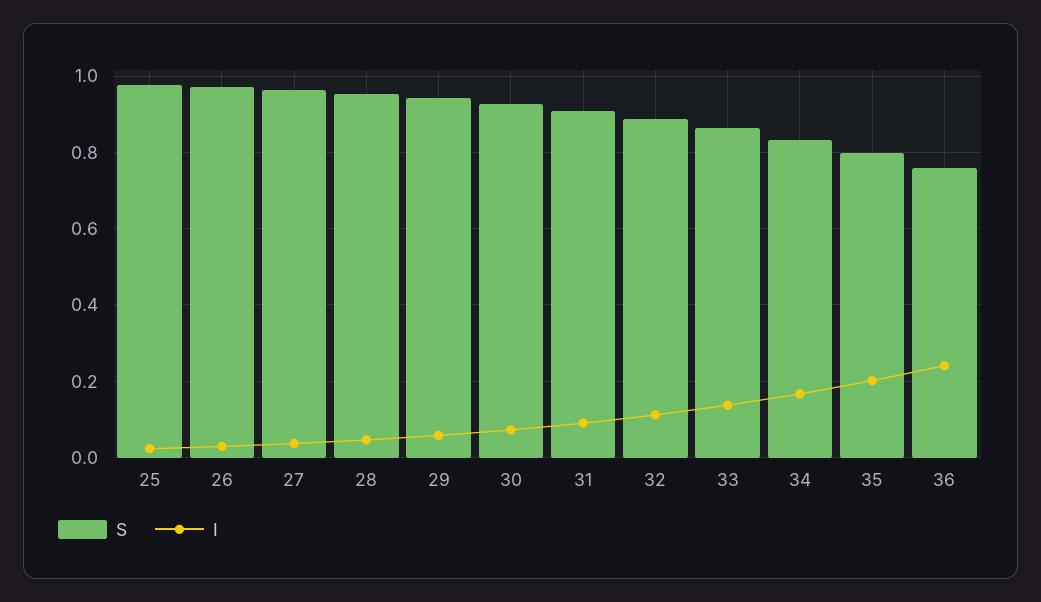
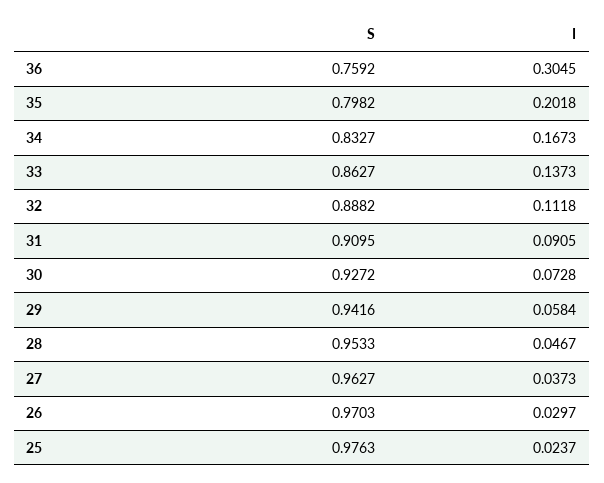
I, 36: 0.24 -> 0.3045

